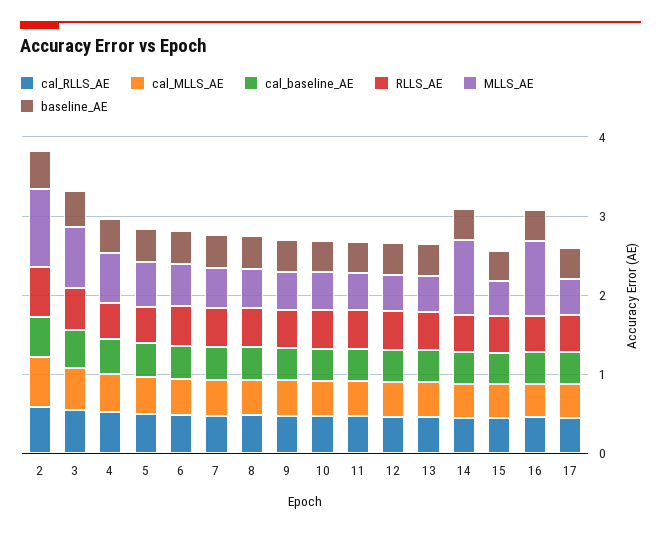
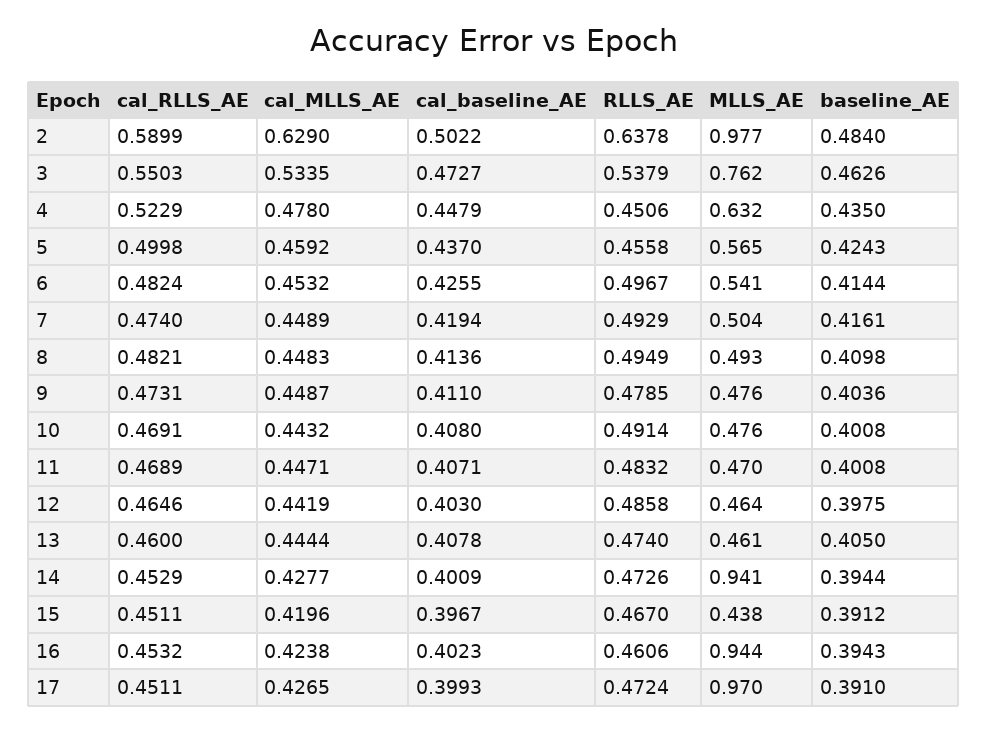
MLLS_AE, 17: 0.4 -> 0.97

